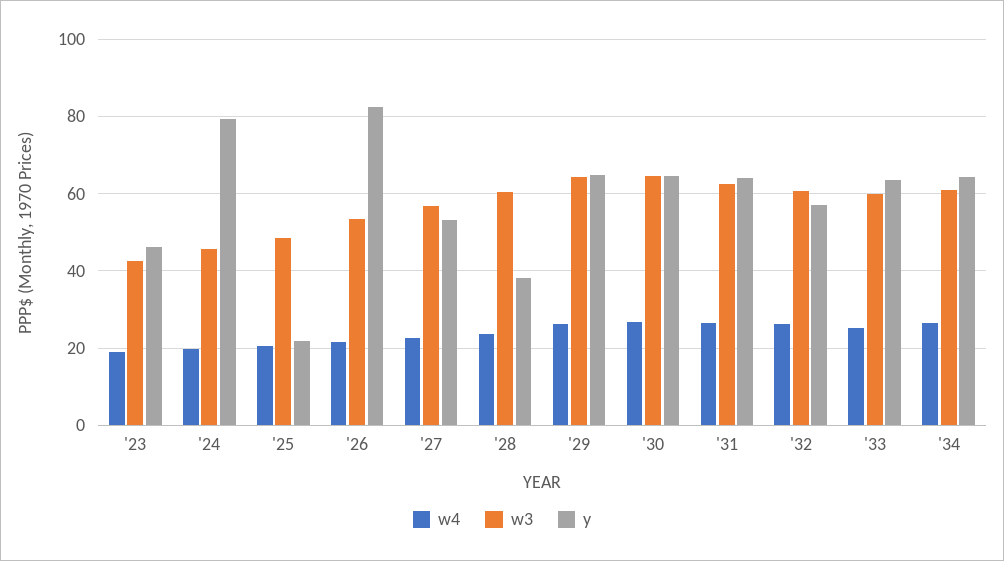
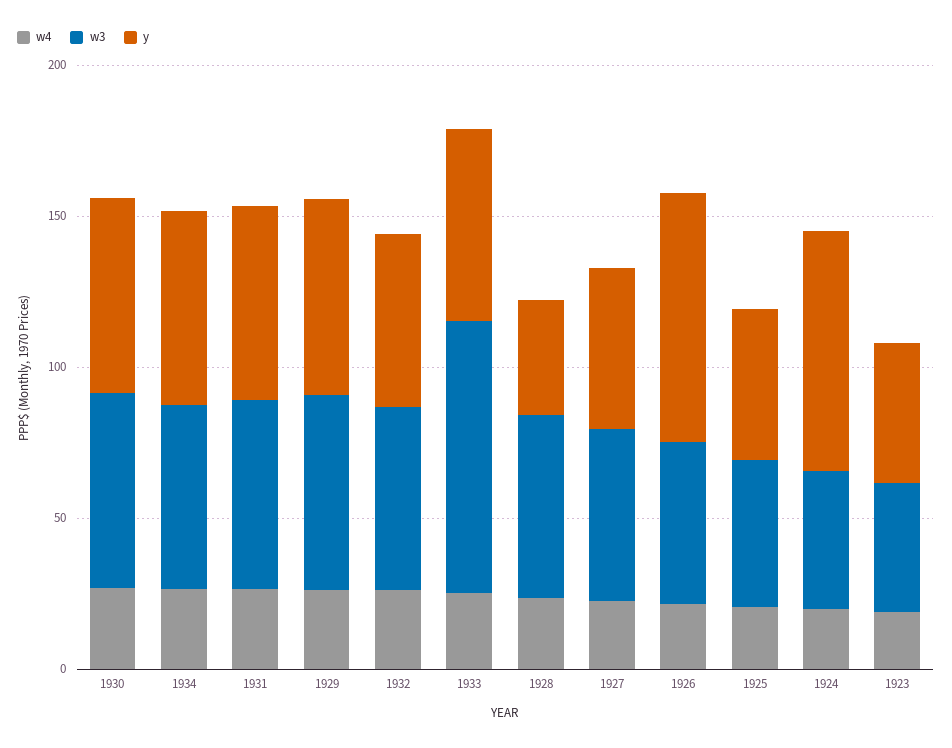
y, '25: 22 -> 50
w3, '33: 60 -> 90

